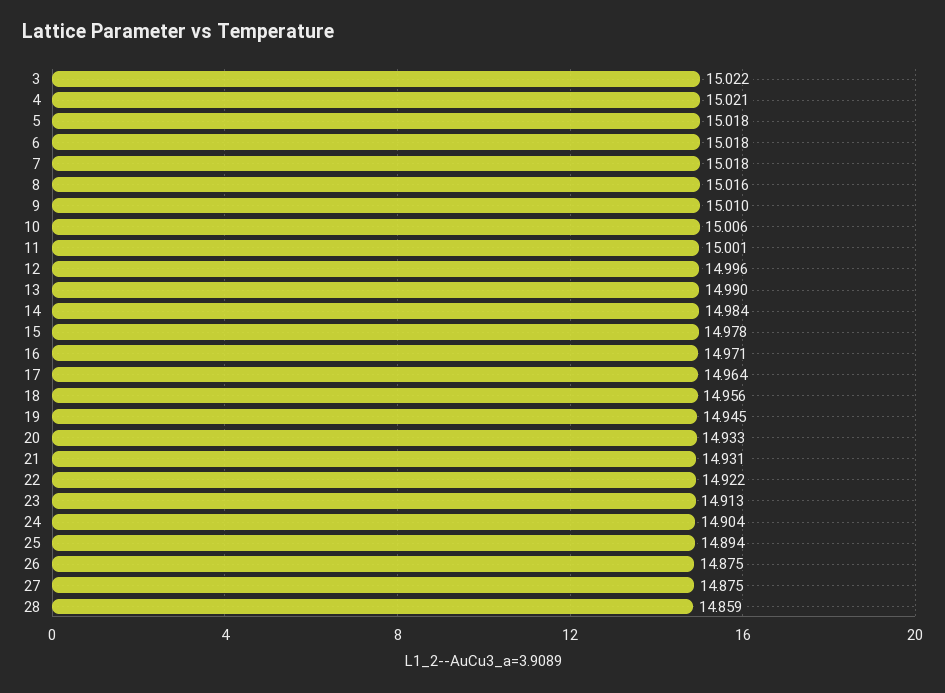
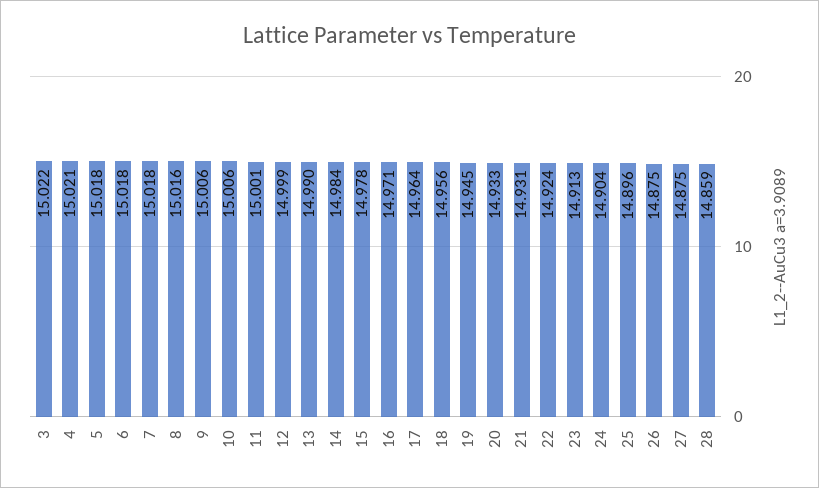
9: 15.01 -> 15.006
12: 14.996 -> 14.999
22: 14.922 -> 14.924
25: 14.894 -> 14.896

